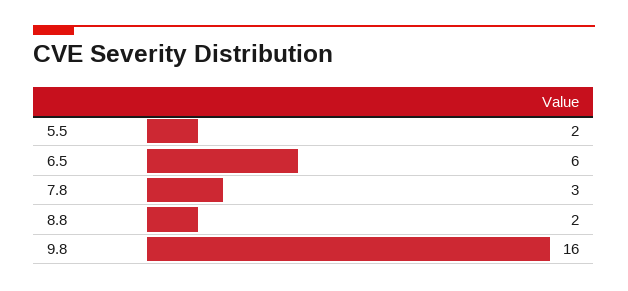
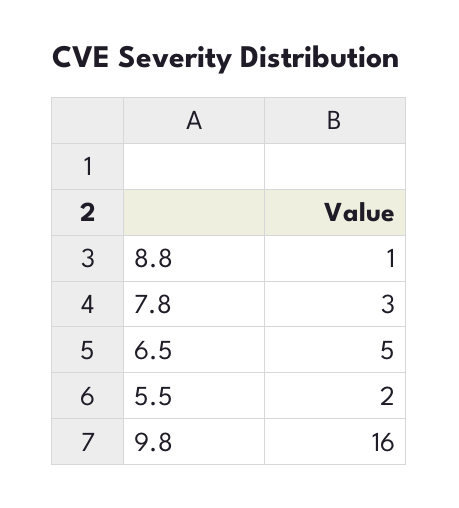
6.5: 6 -> 5
8.8: 2 -> 1

